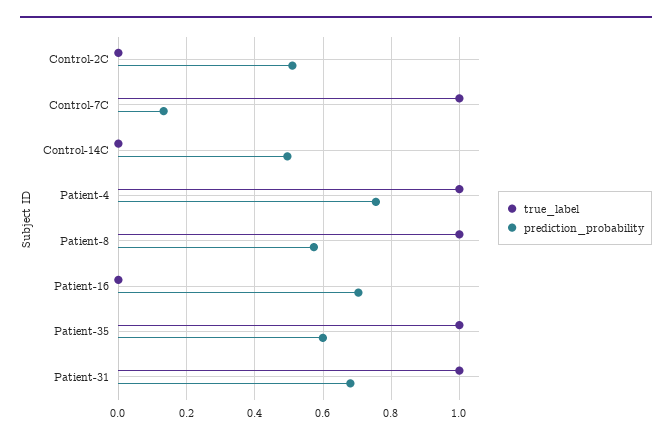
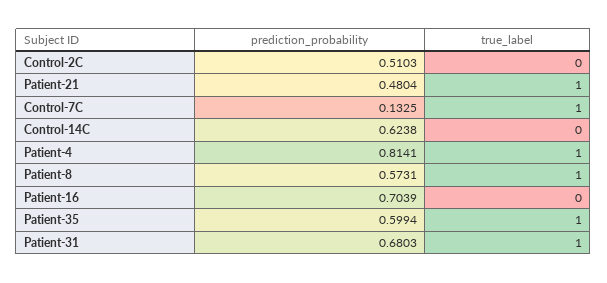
prediction_probability, Control-14C: 0.5 -> 0.6238
prediction_probability, Patient-4: 0.76 -> 0.8141
prediction_probability, Patient-21: none -> 0.4804
true_label, Patient-21: none -> 1

